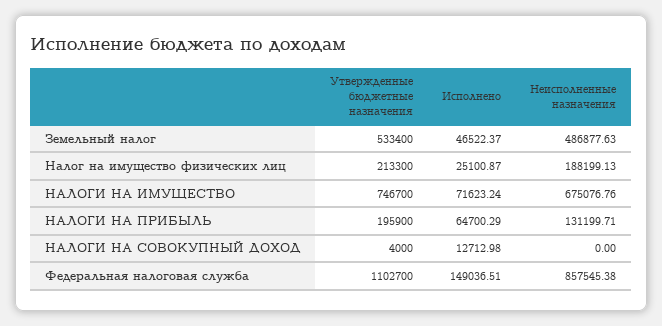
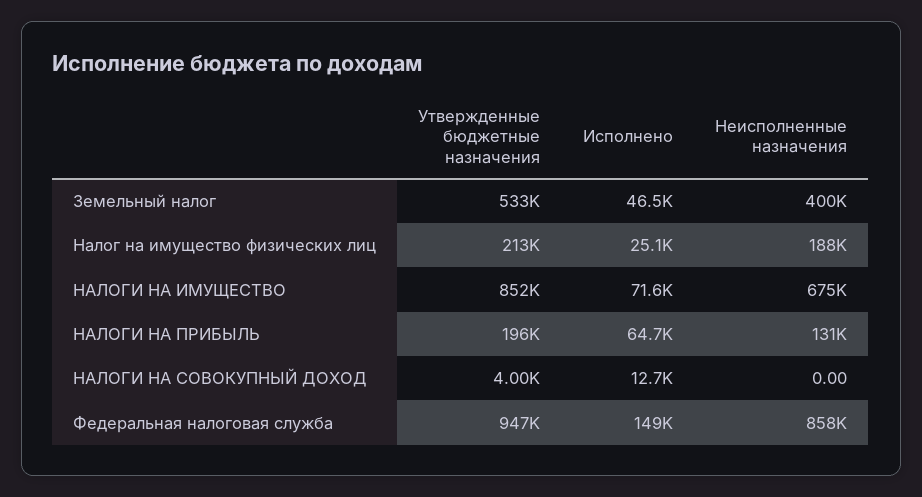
Неисполненные назначения, Земельный налог: 486877.63 -> 400000
Утвержденные бюджетные назначения, НАЛОГИ НА ИМУЩЕСТВО: 746700 -> 852000
Утвержденные бюджетные назначения, Федеральная налоговая служба: 1102700 -> 947000

